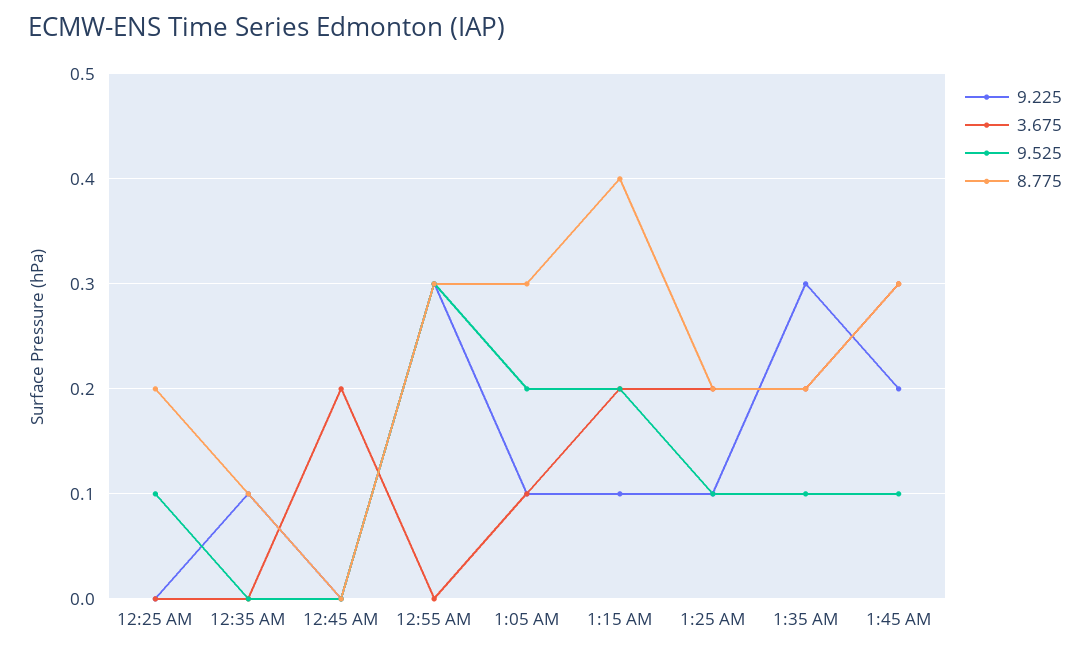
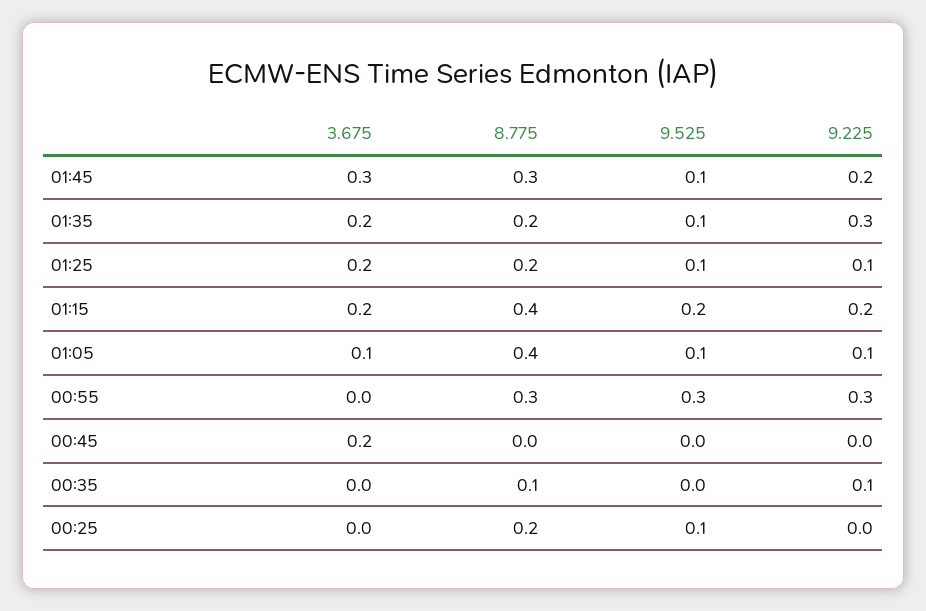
9.525, 1:05 AM: 0.2 -> 0.1
8.775, 1:05 AM: 0.3 -> 0.4
9.225, 1:15 AM: 0.1 -> 0.2

